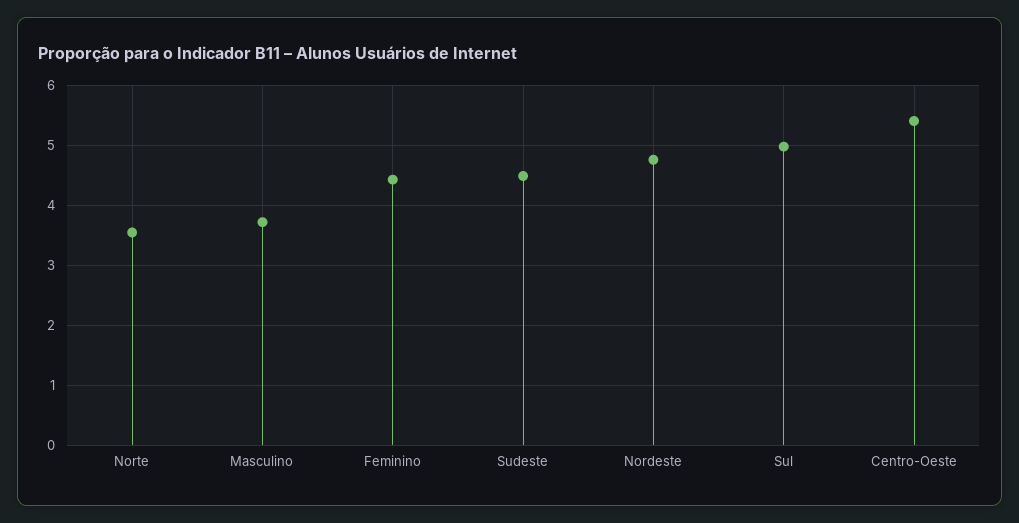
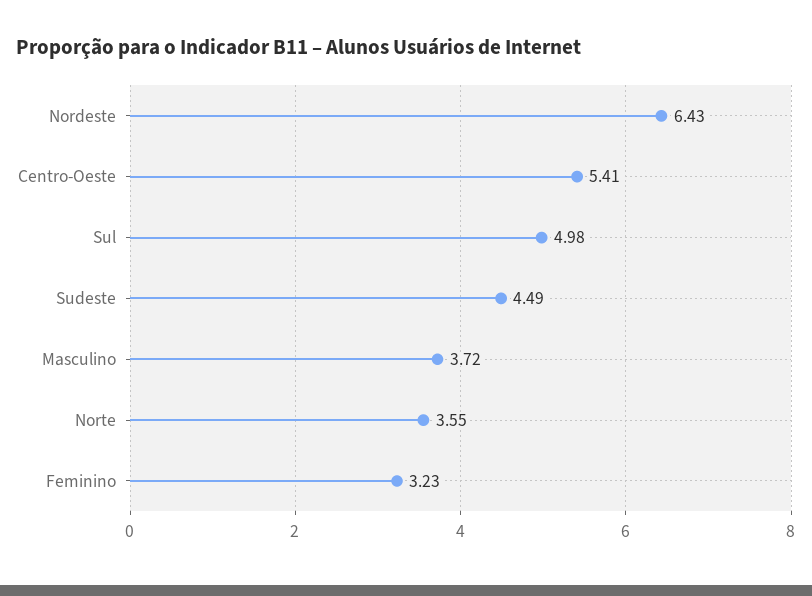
Feminino: 4.4 -> 3.23
Nordeste: 4.8 -> 6.43

